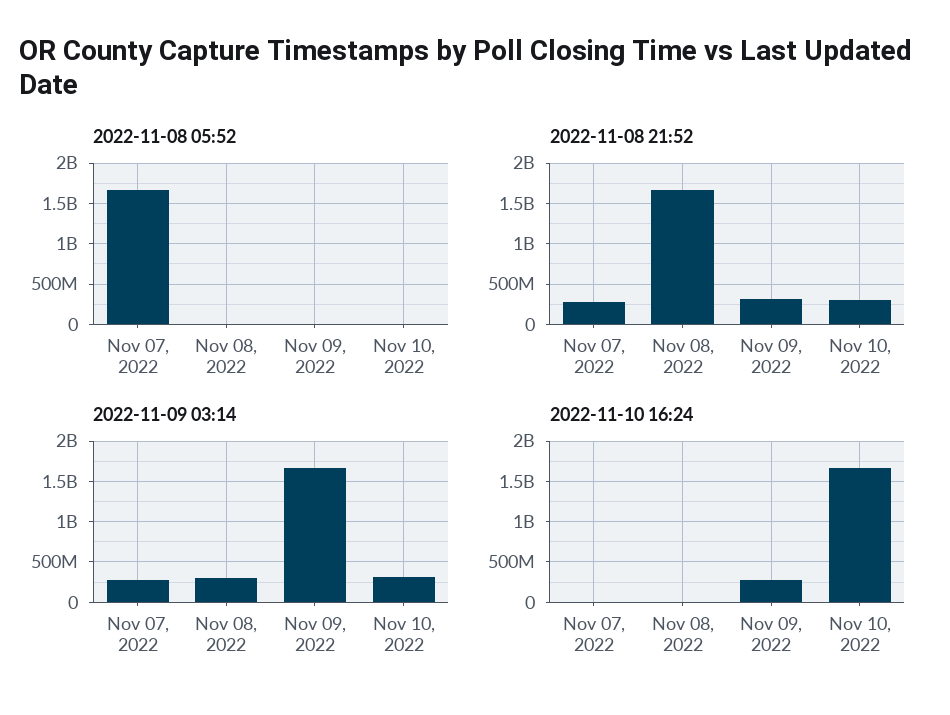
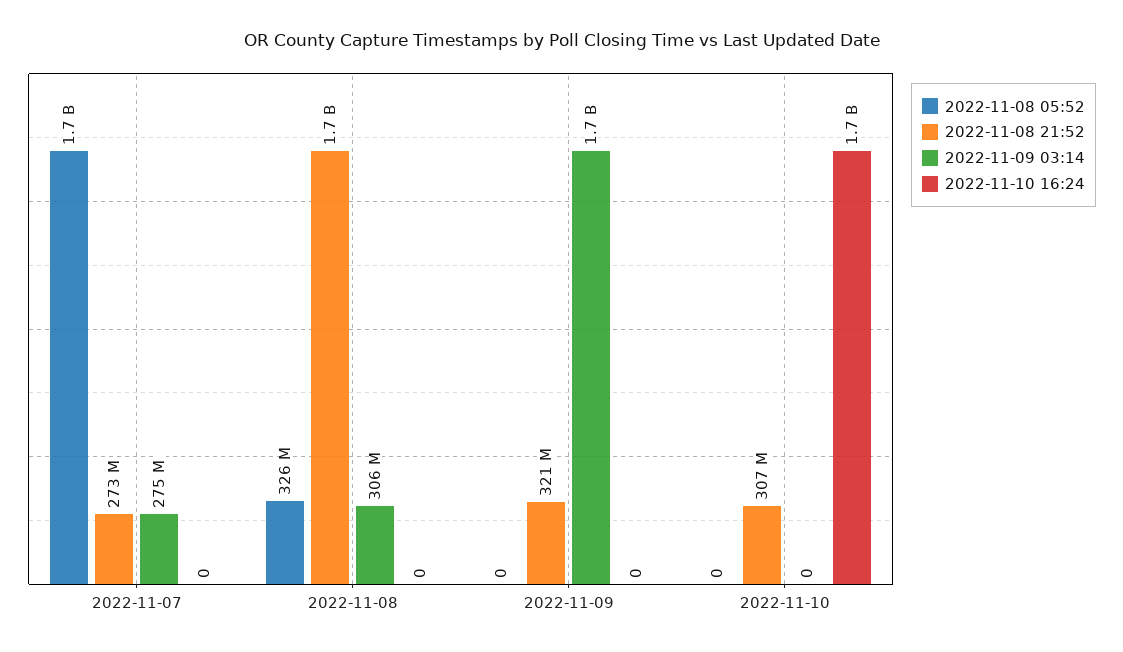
2022-11-08 05:52, Nov 08, 2022: 0 -> 326000000
2022-11-09 03:14, Nov 10, 2022: 300000000 -> 0
2022-11-10 16:24, Nov 09, 2022: 300000000 -> 0

